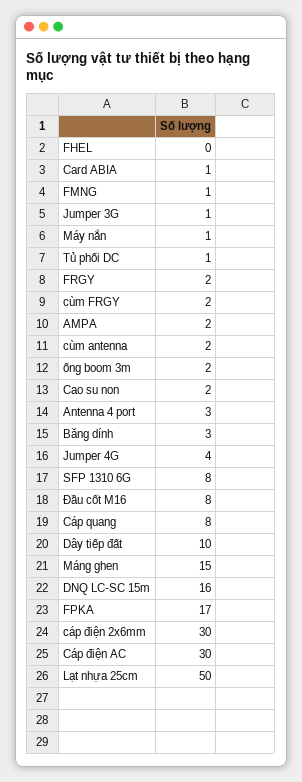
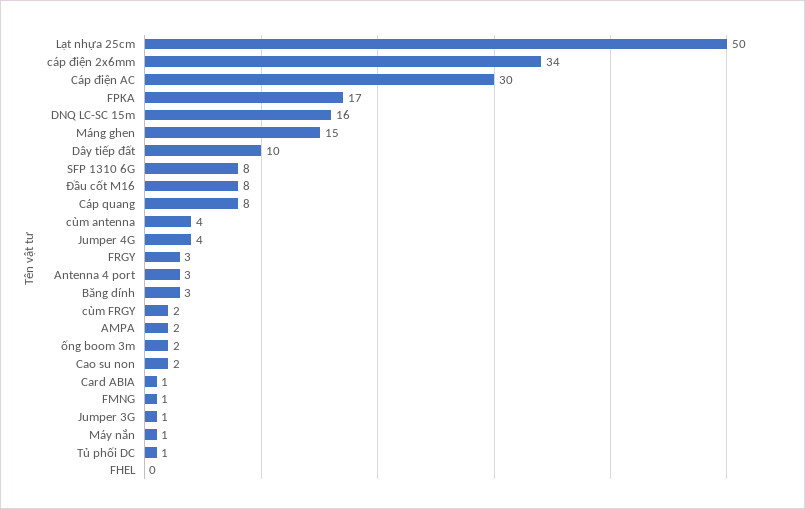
FRGY: 2 -> 3
cùm antenna: 2 -> 4
cáp điện 2x6mm: 30 -> 34

